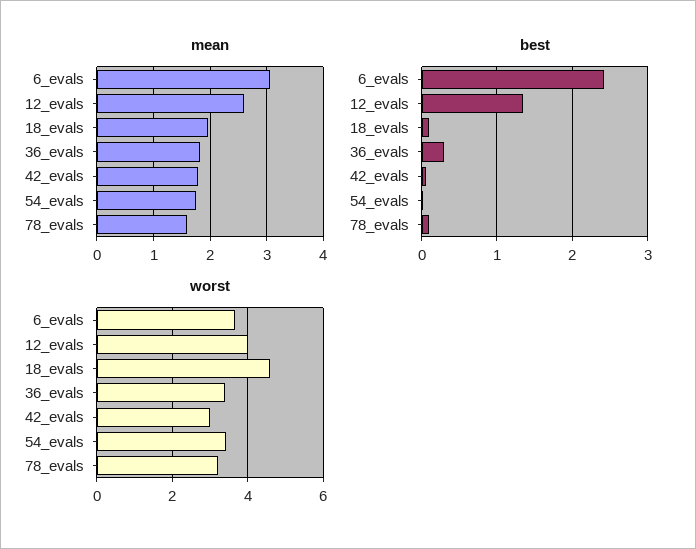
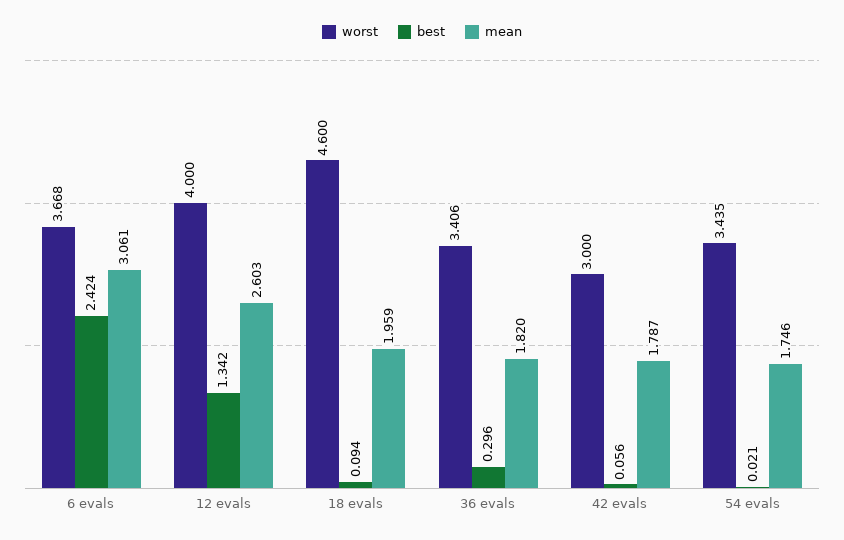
mean, 78_evals: 1.6 -> none
best, 78_evals: 0.1 -> none
worst, 78_evals: 3.2 -> none

